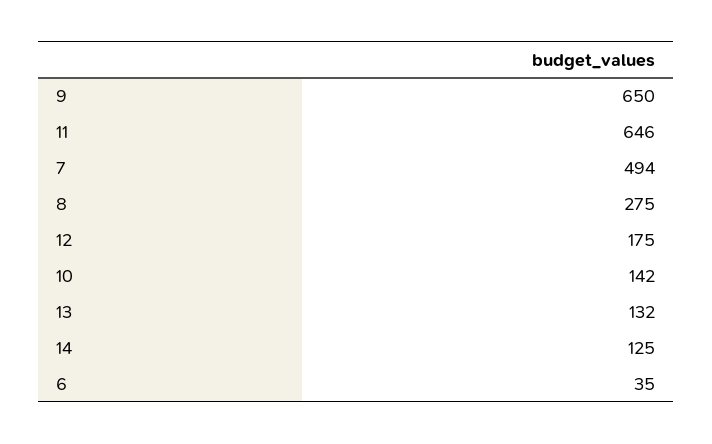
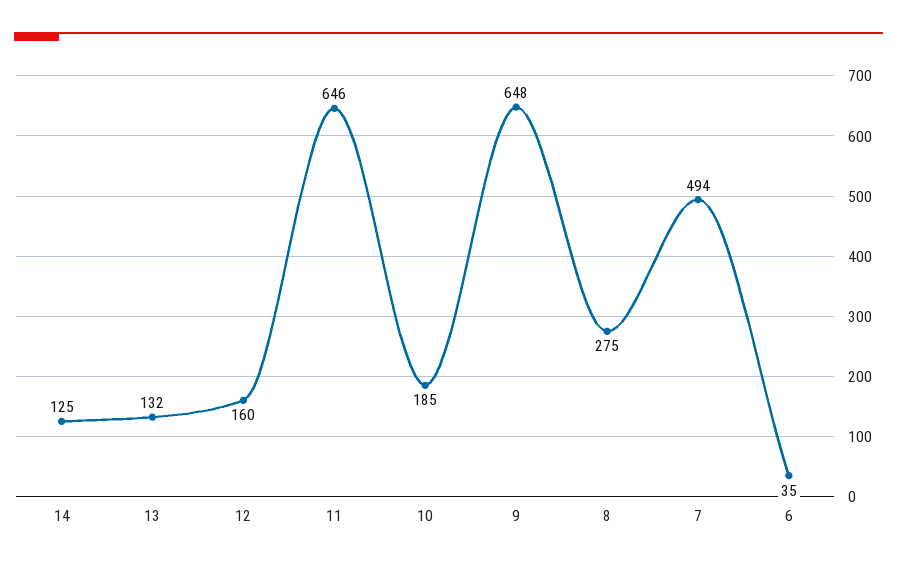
9: 650 -> 648
12: 175 -> 160
10: 142 -> 185

